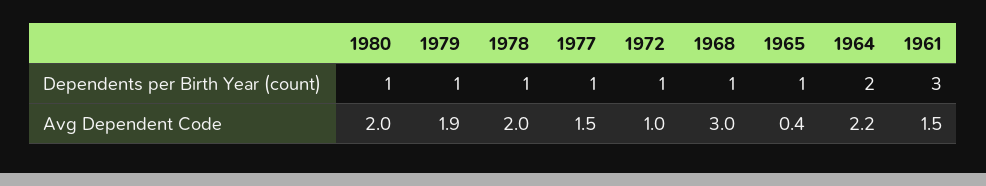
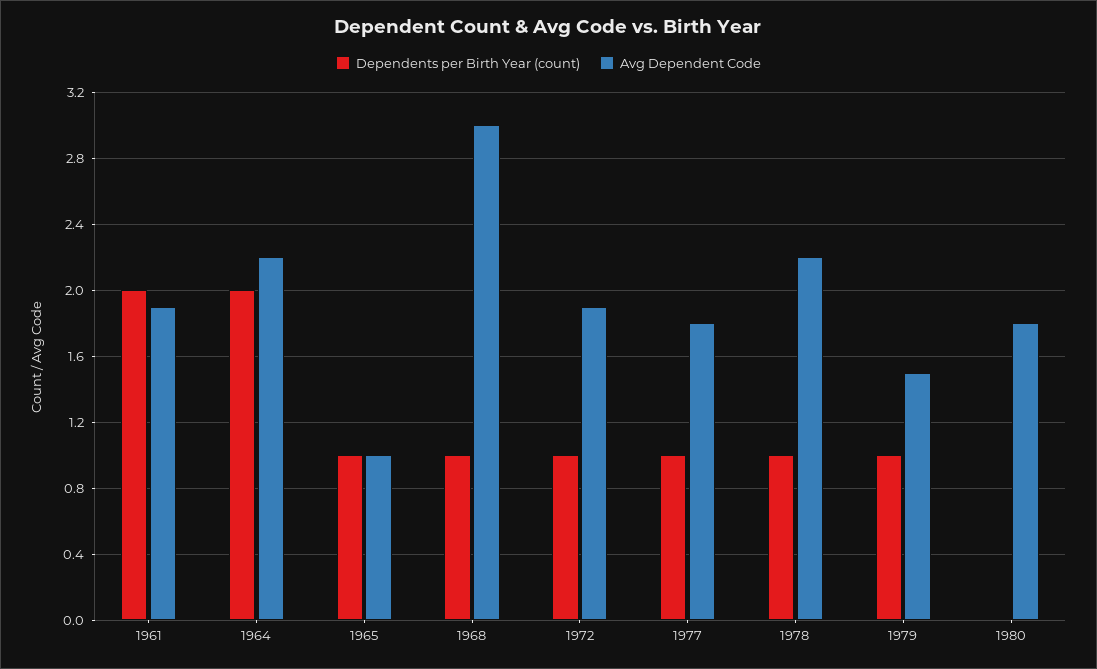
Dependents per Birth Year (count), 1980: 1 -> 0
Dependents per Birth Year (count), 1961: 3 -> 2
Avg Dependent Code, 1980: 2 -> 1.8
Avg Dependent Code, 1979: 1.9 -> 1.5
Avg Dependent Code, 1978: 2 -> 2.2
Avg Dependent Code, 1977: 1.5 -> 1.8
Avg Dependent Code, 1972: 1 -> 1.9
Avg Dependent Code, 1965: 0.4 -> 1
Avg Dependent Code, 1961: 1.5 -> 1.9

